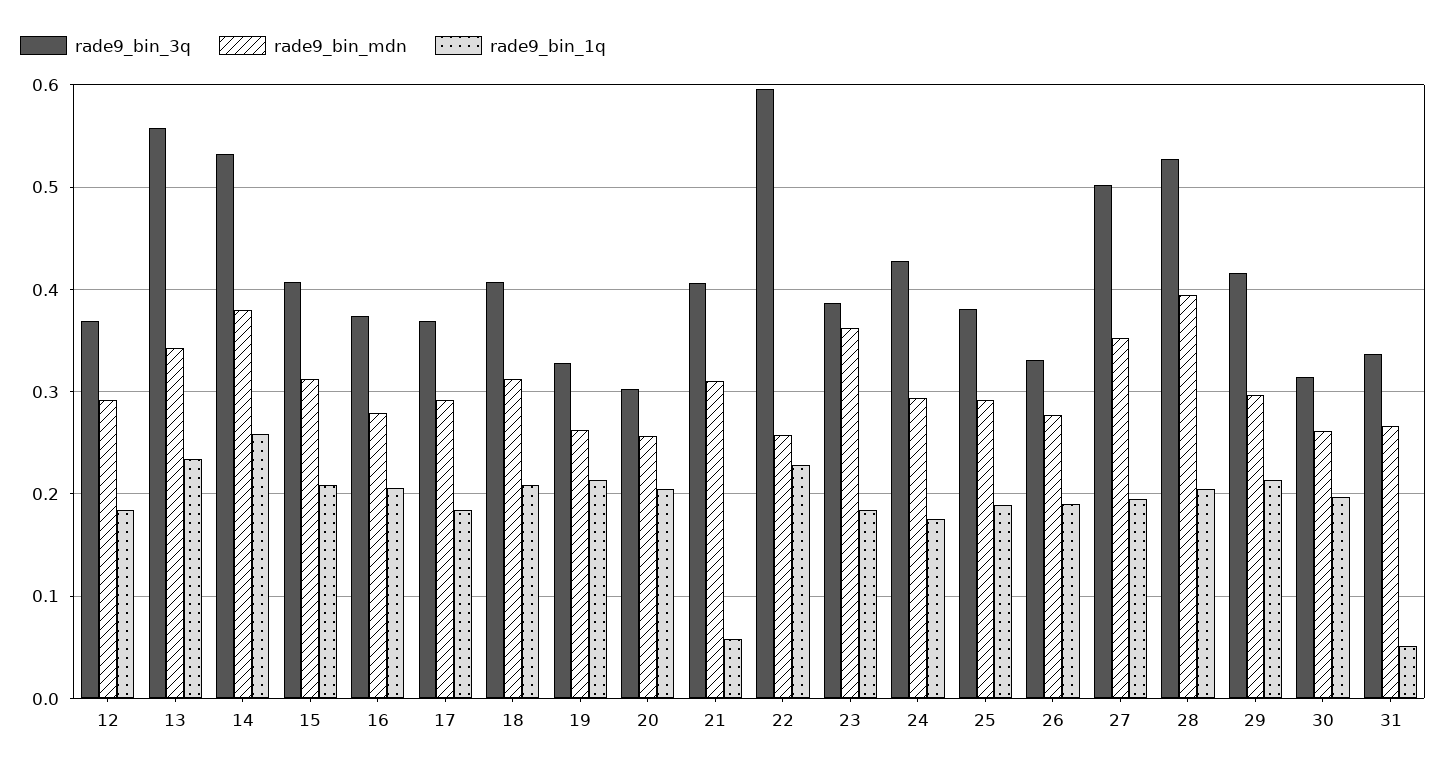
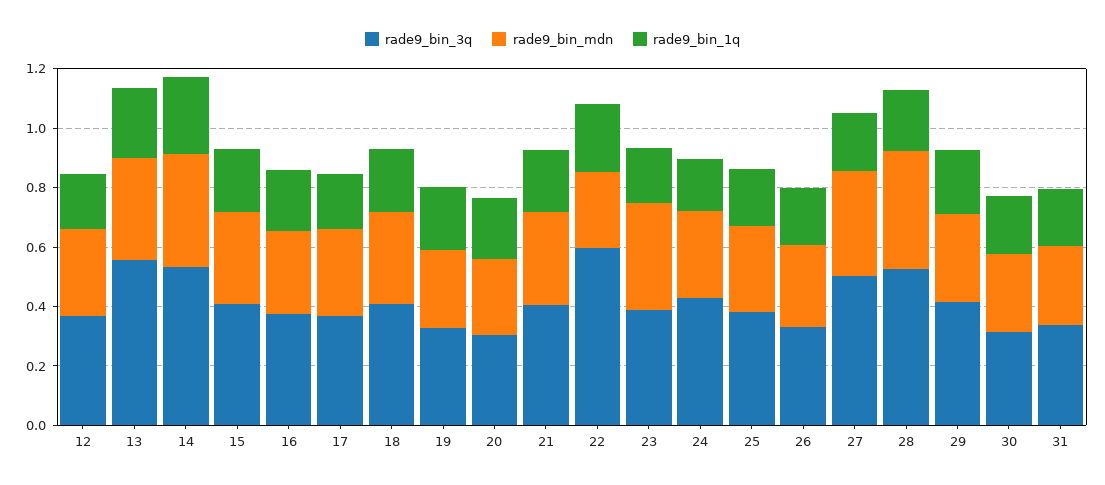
rade9_bin_1q, 21: 0.06 -> 0.2
rade9_bin_1q, 31: 0.05 -> 0.2

